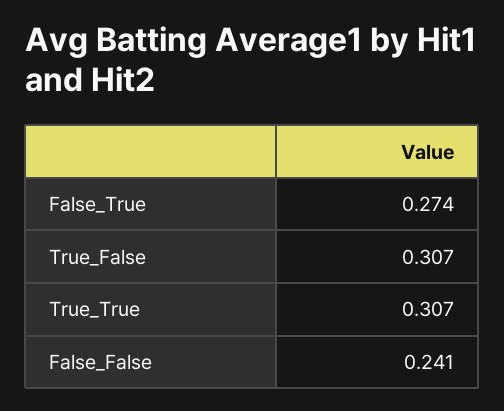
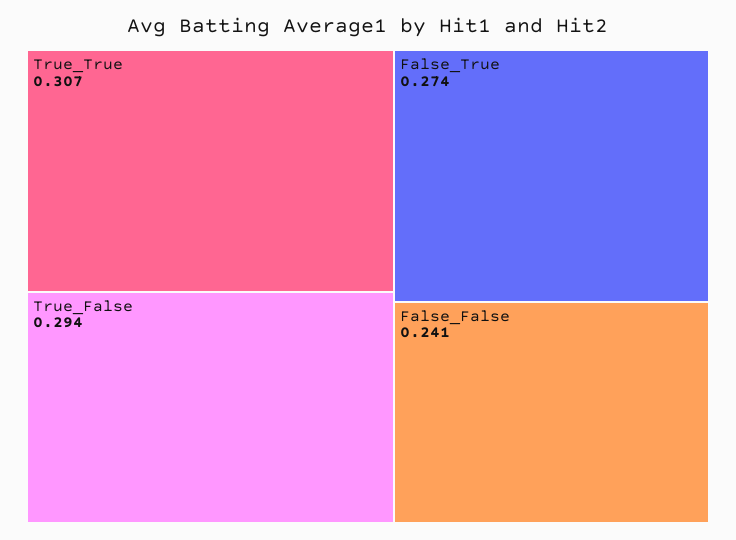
True_False: 0.307 -> 0.294

